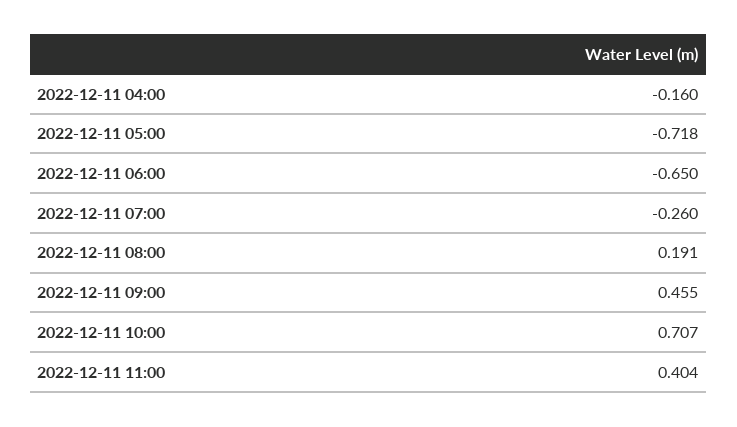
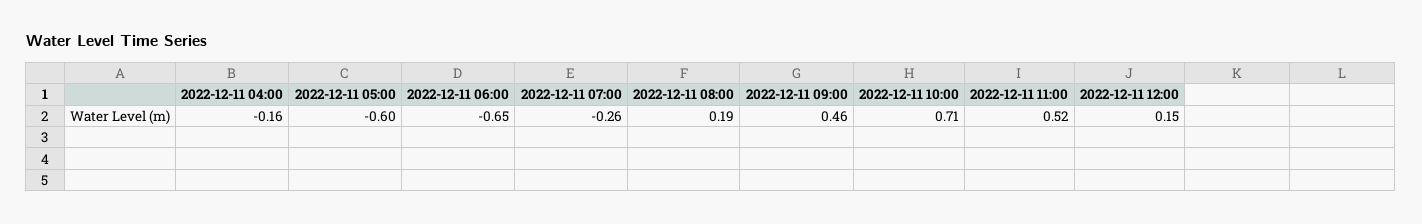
2022-12-11 05:00: -0.718 -> -0.6
2022-12-11 11:00: 0.404 -> 0.52
2022-12-11 12:00: none -> 0.15

